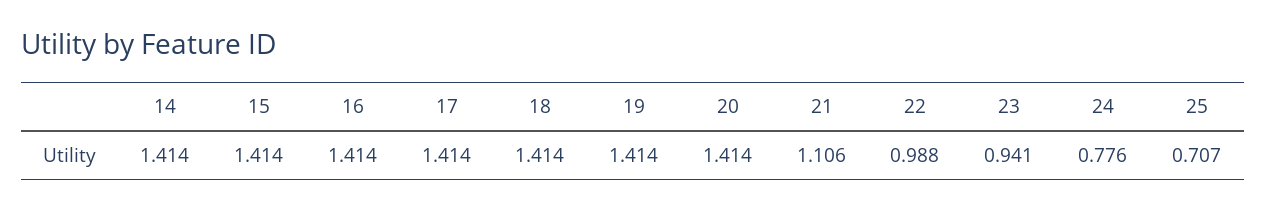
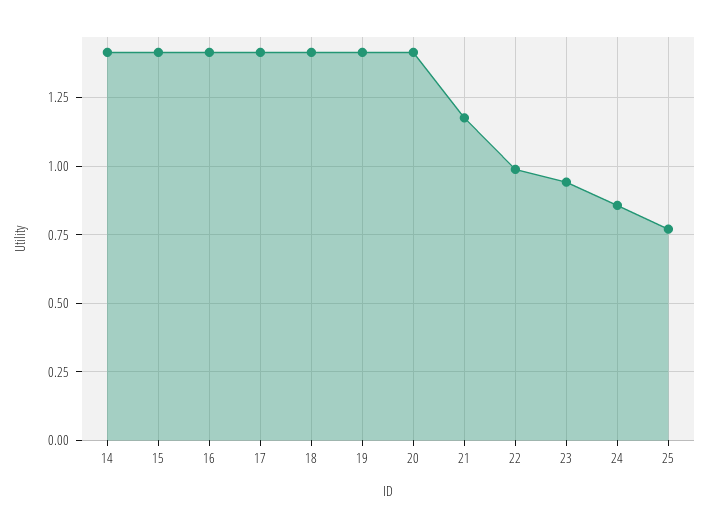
21: 1.106 -> 1.175
24: 0.776 -> 0.85
25: 0.707 -> 0.775

